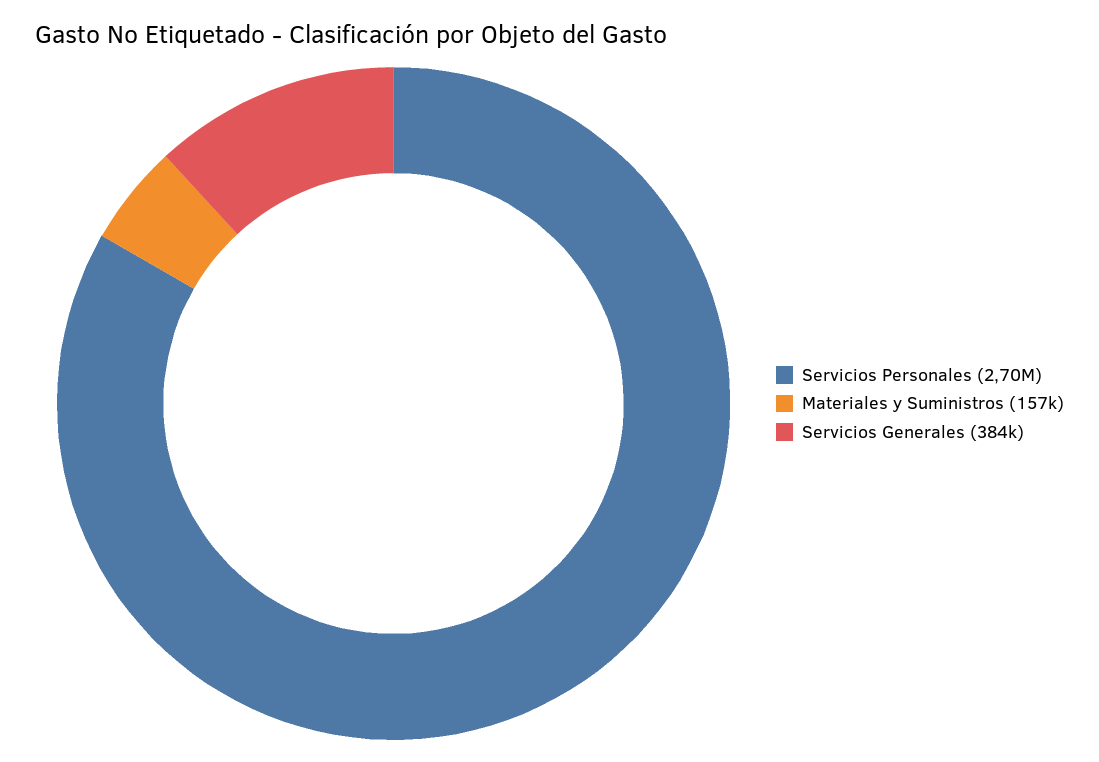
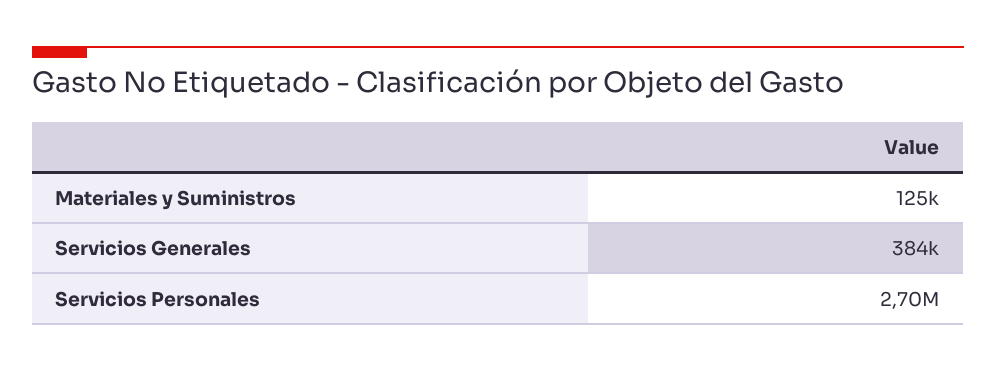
Materiales y Suministros: 157000 -> 125000

